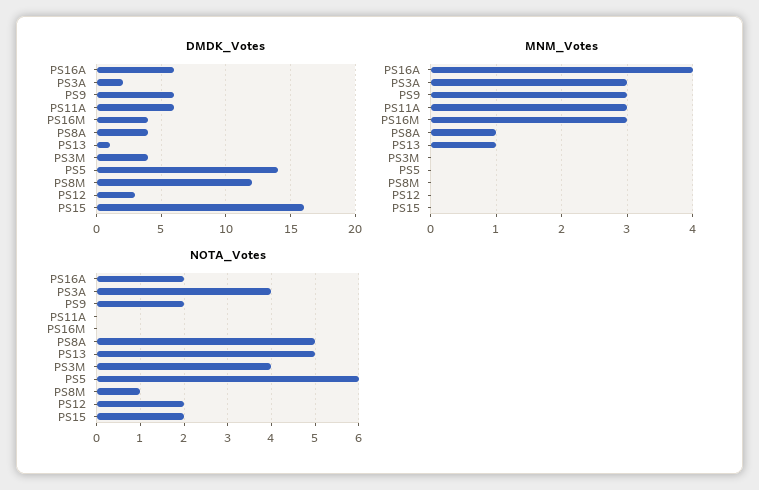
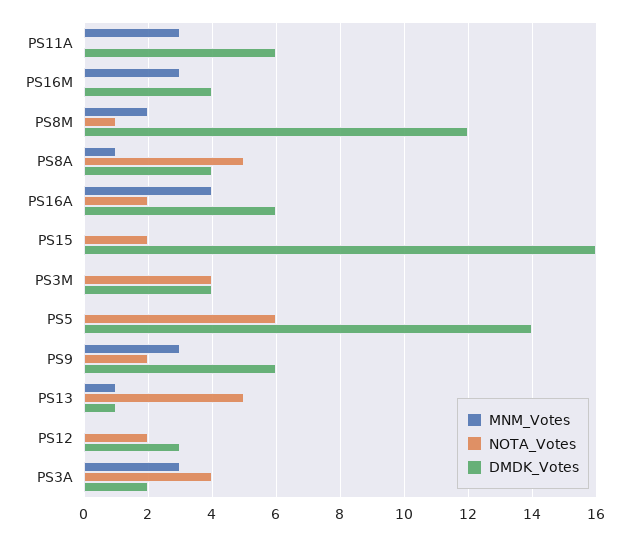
MNM_Votes, PS8M: 0 -> 2

